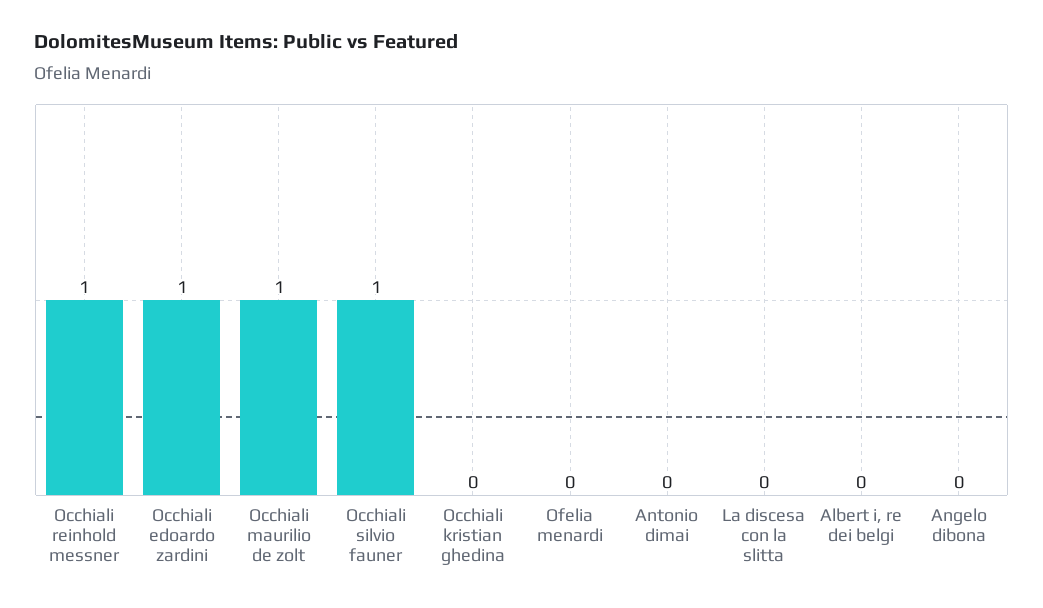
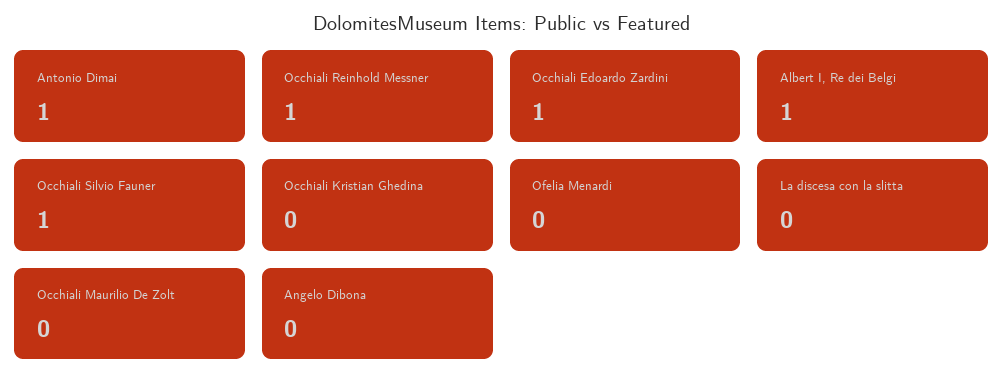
Occhiali maurilio de zolt: 1 -> 0
Antonio dimai: 0 -> 1
Albert i, re dei belgi: 0 -> 1

